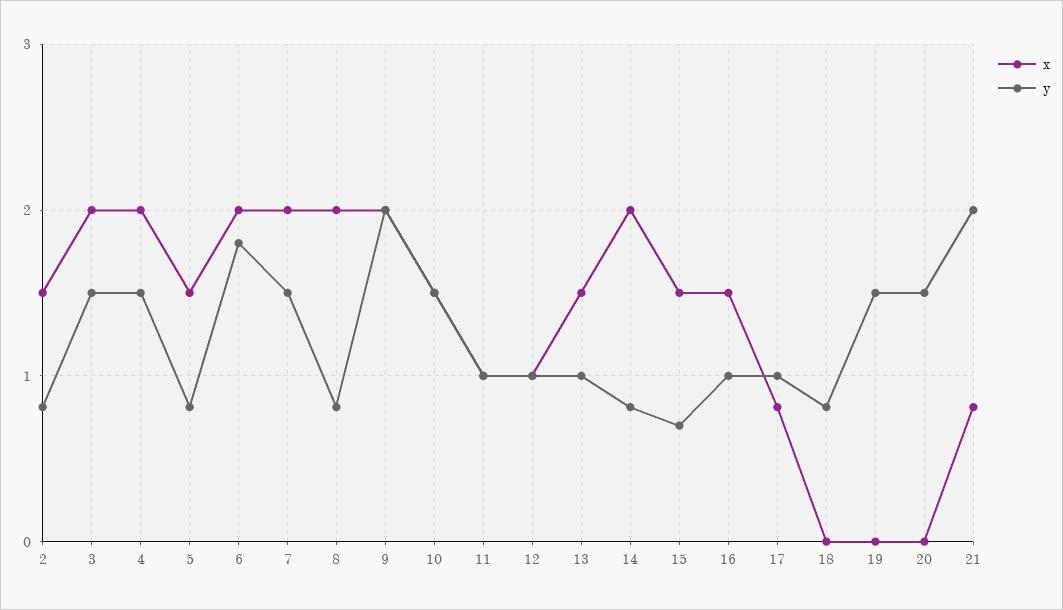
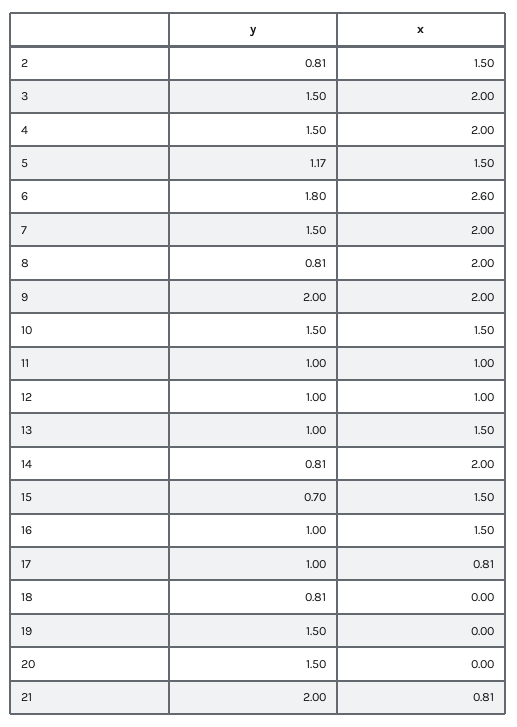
y, 5: 0.8 -> 1.17
x, 6: 2 -> 2.6

